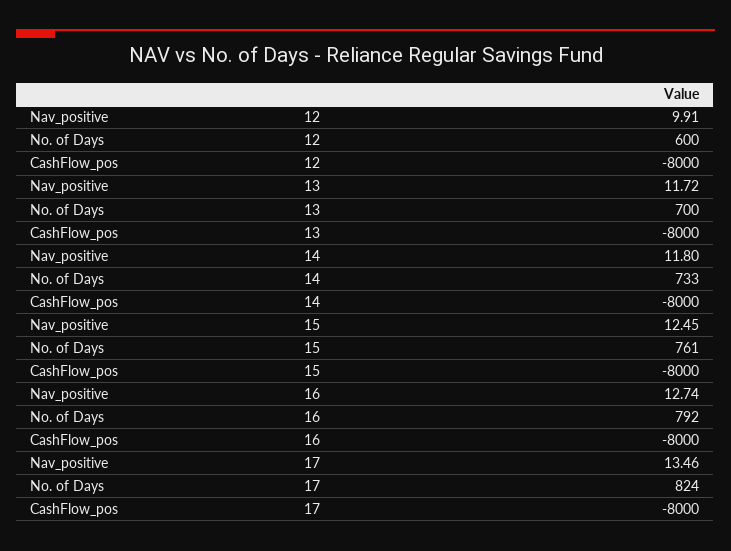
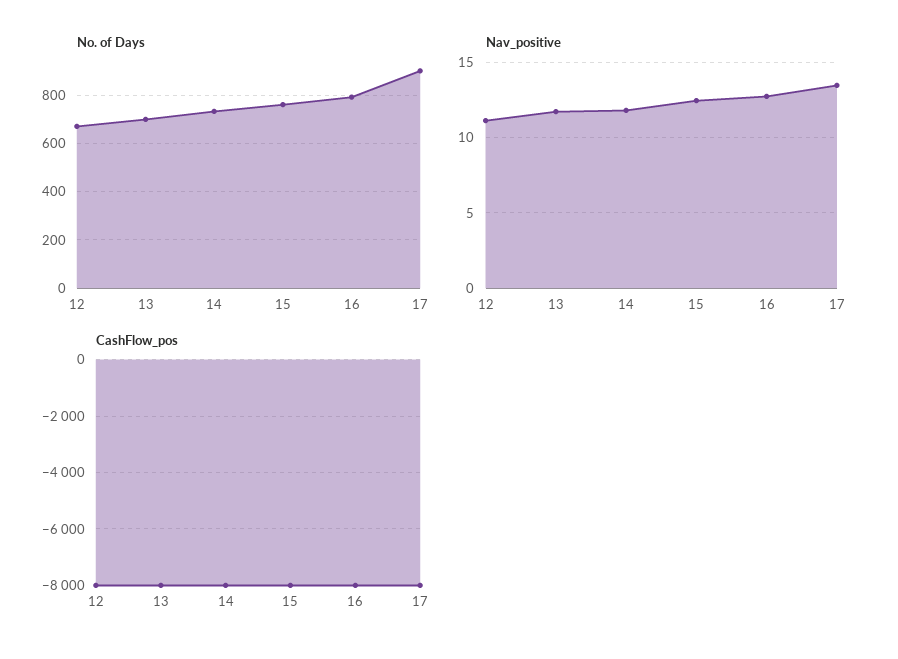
Nav_positive, 12: 9.91 -> 11
No. of Days, 12: 600 -> 675
No. of Days, 17: 824 -> 900

